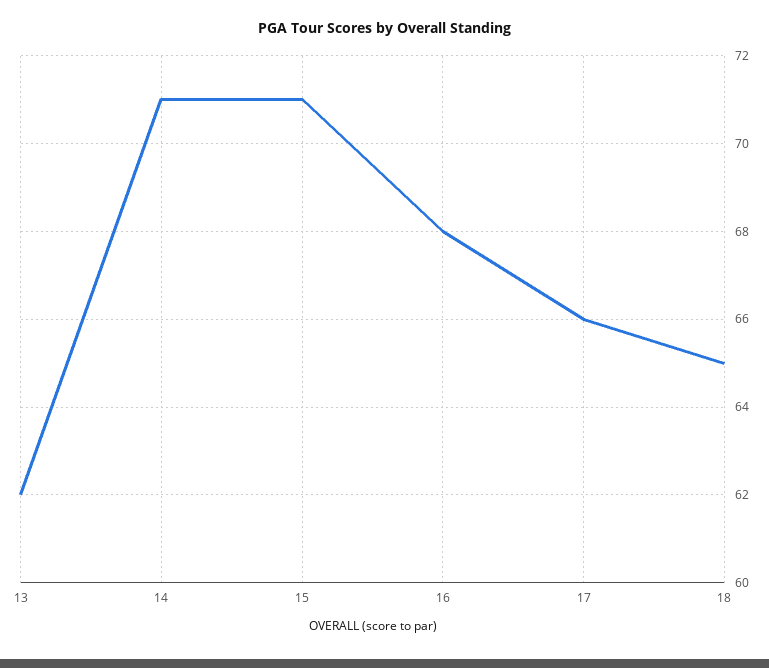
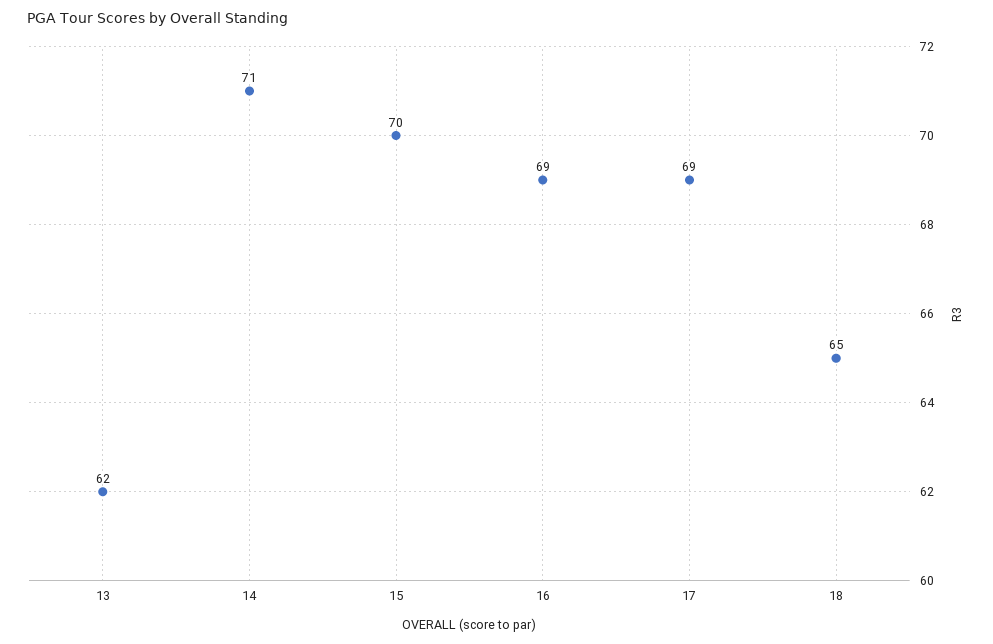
15: 71 -> 70
16: 68 -> 69
17: 66 -> 69

